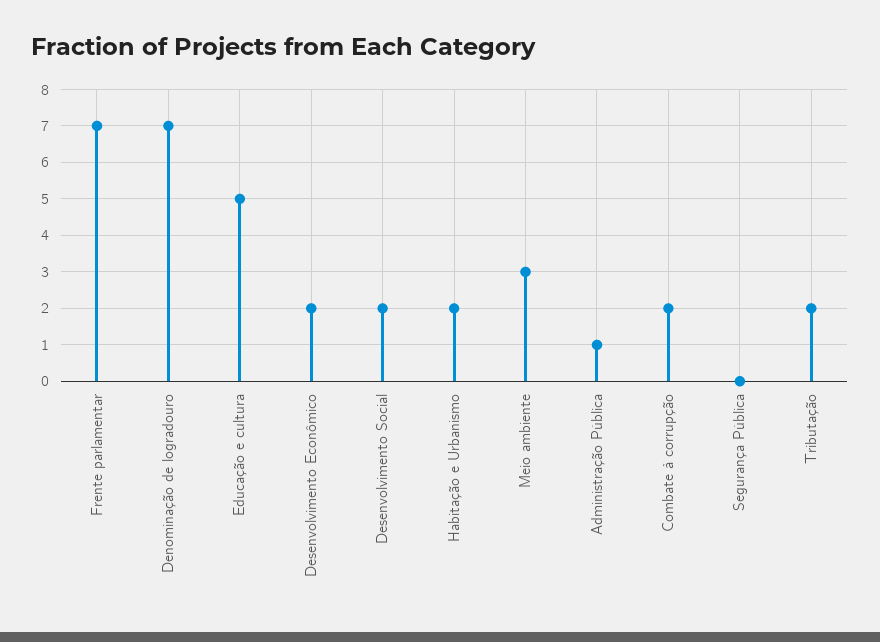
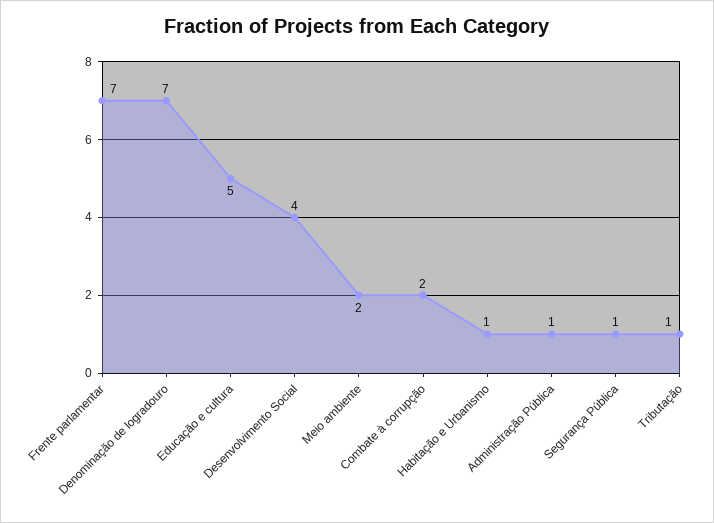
Desenvolvimento Econômico: 2 -> none
Desenvolvimento Social: 2 -> 4
Habitação e Urbanismo: 2 -> 1
Meio ambiente: 3 -> 2
Segurança Pública: 0 -> 1
Tributação: 2 -> 1

